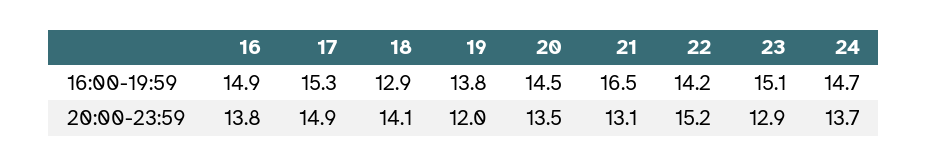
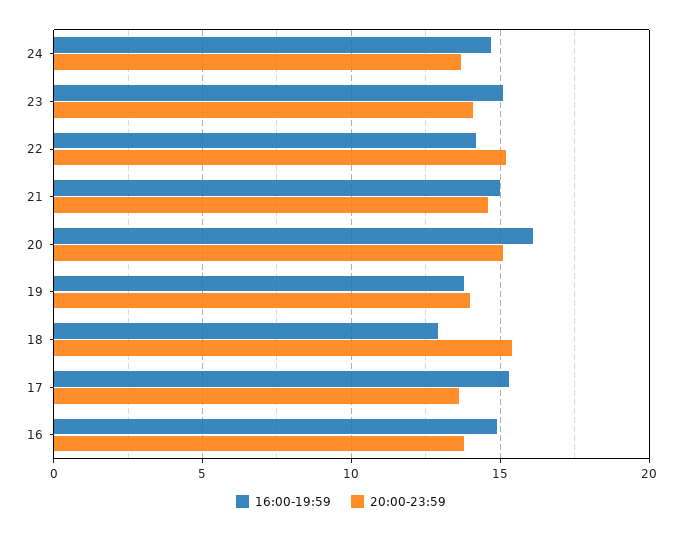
16:00-19:59, 20: 14.5 -> 16
16:00-19:59, 21: 16.5 -> 15
20:00-23:59, 17: 14.9 -> 13.5
20:00-23:59, 18: 14.1 -> 15.5
20:00-23:59, 19: 12 -> 14
20:00-23:59, 20: 13.5 -> 15
20:00-23:59, 21: 13.1 -> 14.5
20:00-23:59, 23: 12.9 -> 14

